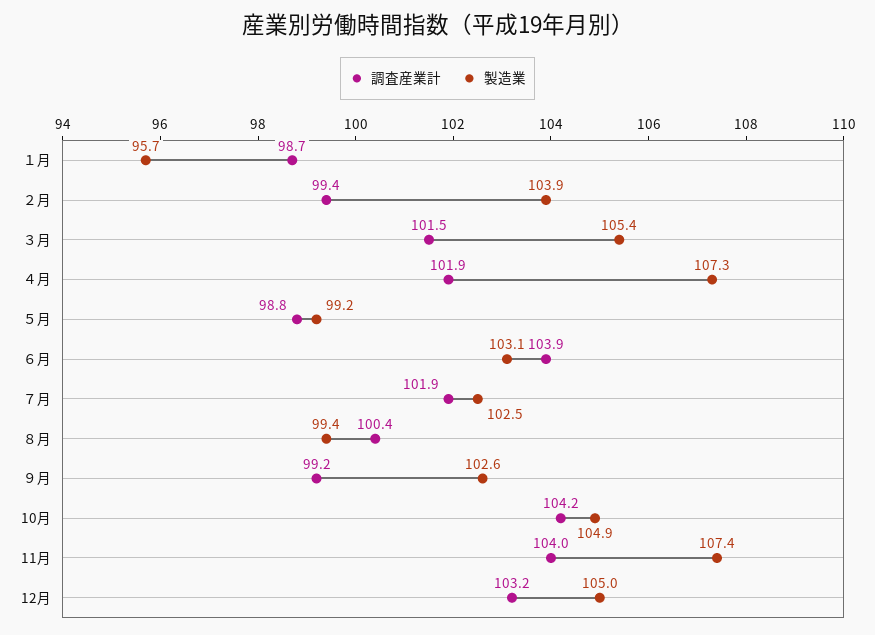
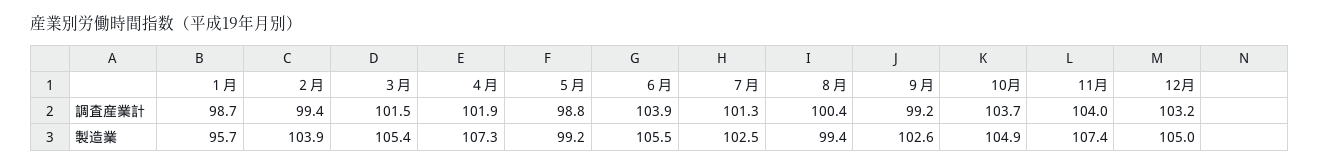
製造業, ６月: 103.1 -> 105.5
調査産業計, ７月: 101.9 -> 101.3
調査産業計, 10月: 104.2 -> 103.7

